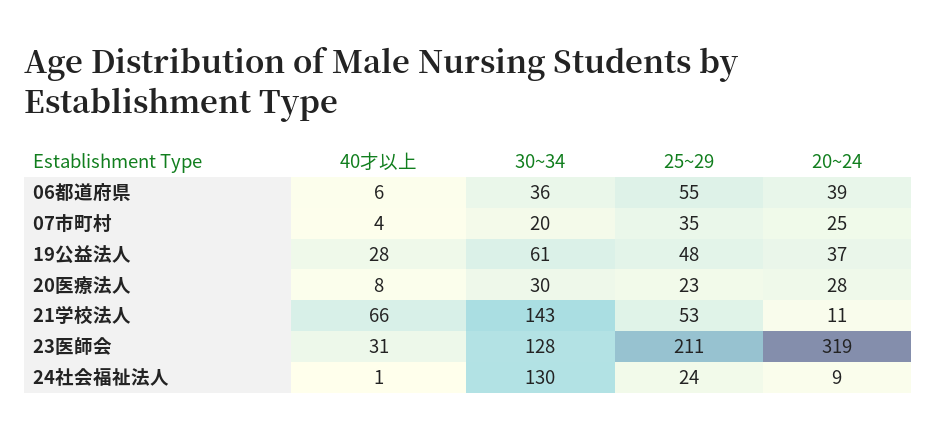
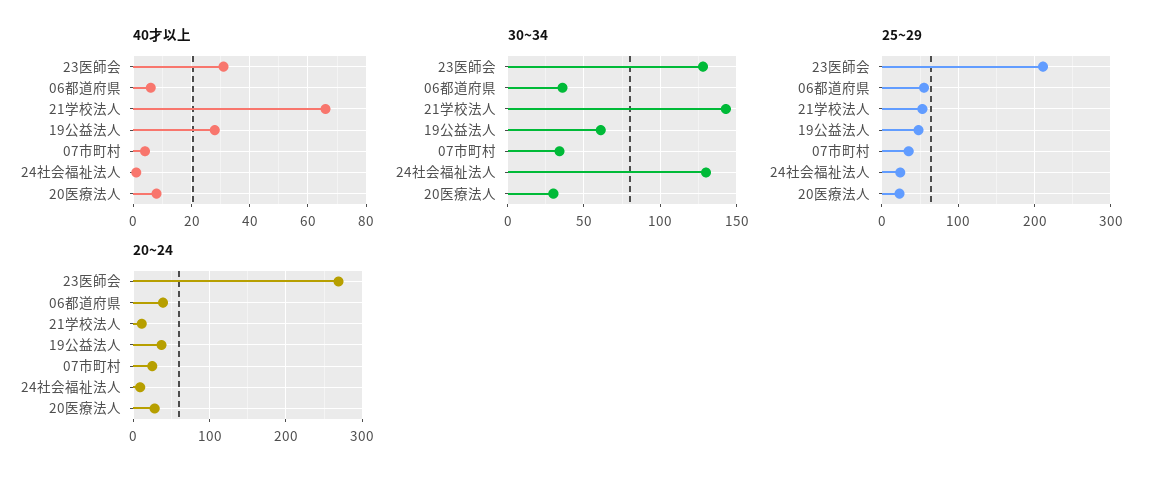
30~34, 07市町村: 20 -> 35
20~24, 23医師会: 319 -> 270

